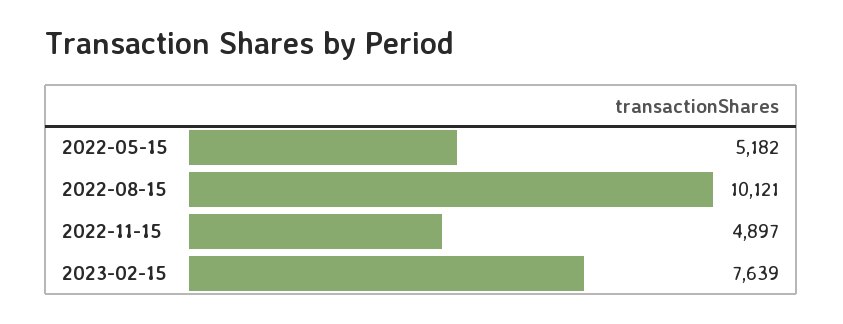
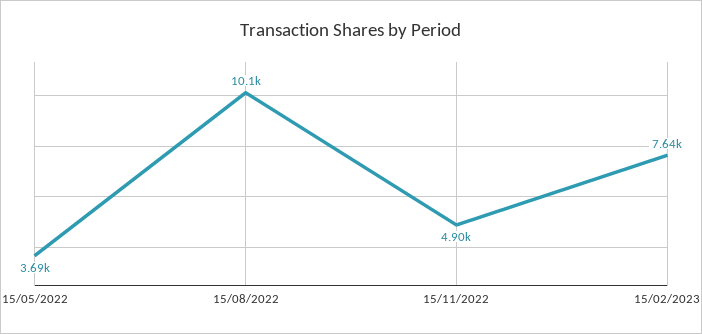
2022-05-15: 5182 -> 3690

